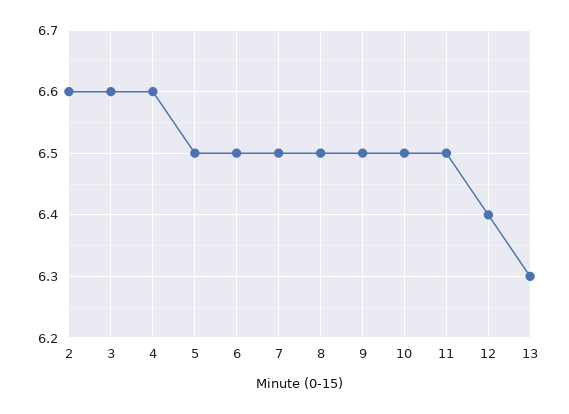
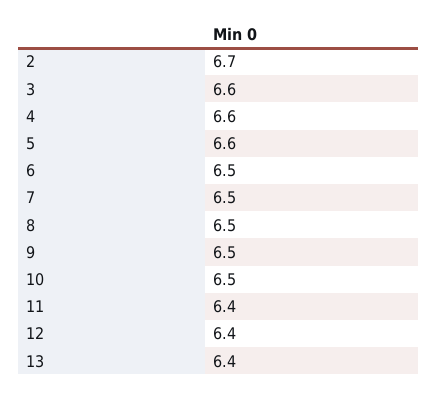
2: 6.6 -> 6.7
5: 6.5 -> 6.6
11: 6.5 -> 6.4
13: 6.3 -> 6.4

